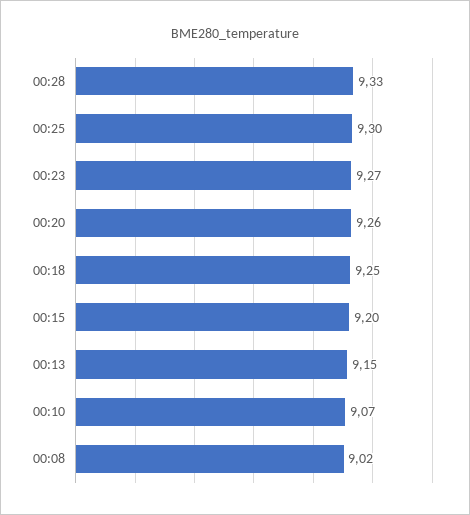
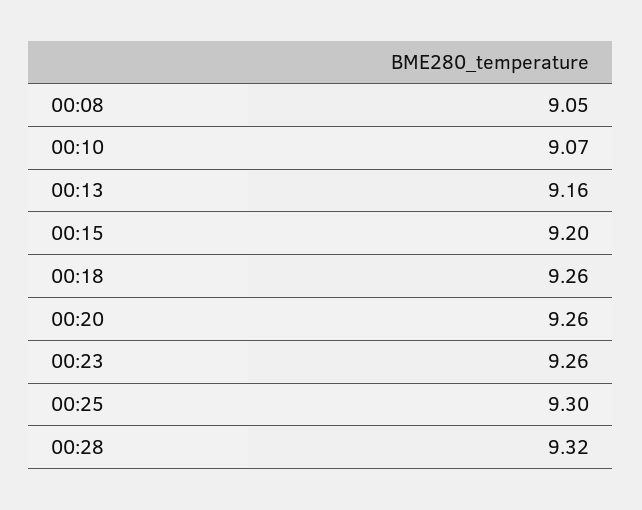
00:28: 9.33 -> 9.32
00:23: 9.27 -> 9.26
00:18: 9.25 -> 9.26
00:13: 9.15 -> 9.16
00:08: 9.02 -> 9.05

